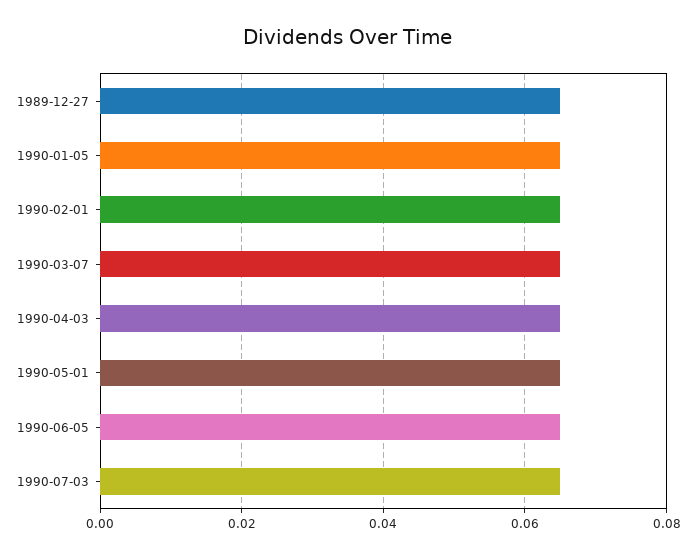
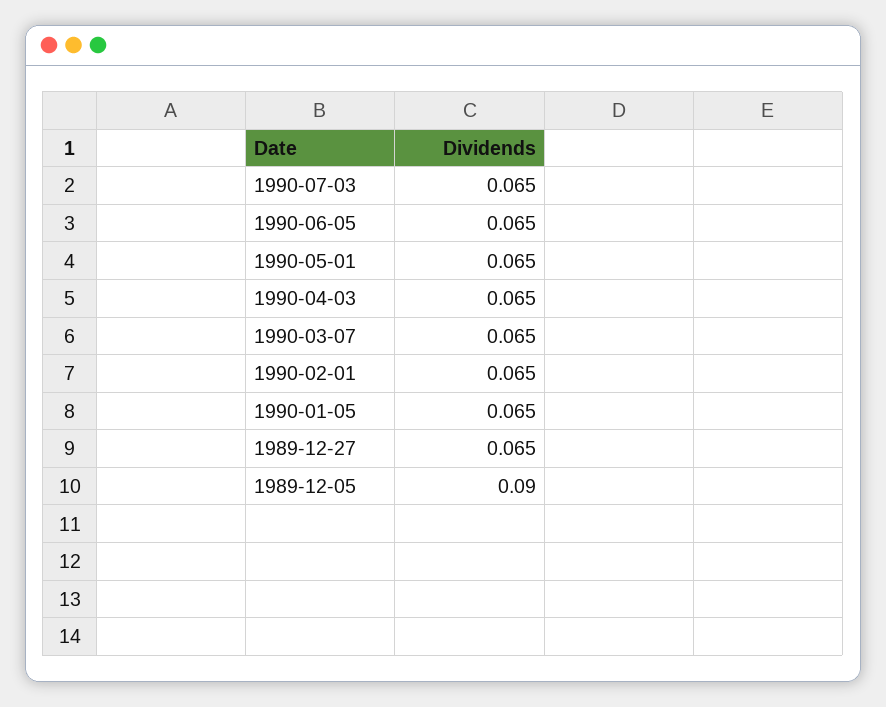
1989-12-05: none -> 0.09

